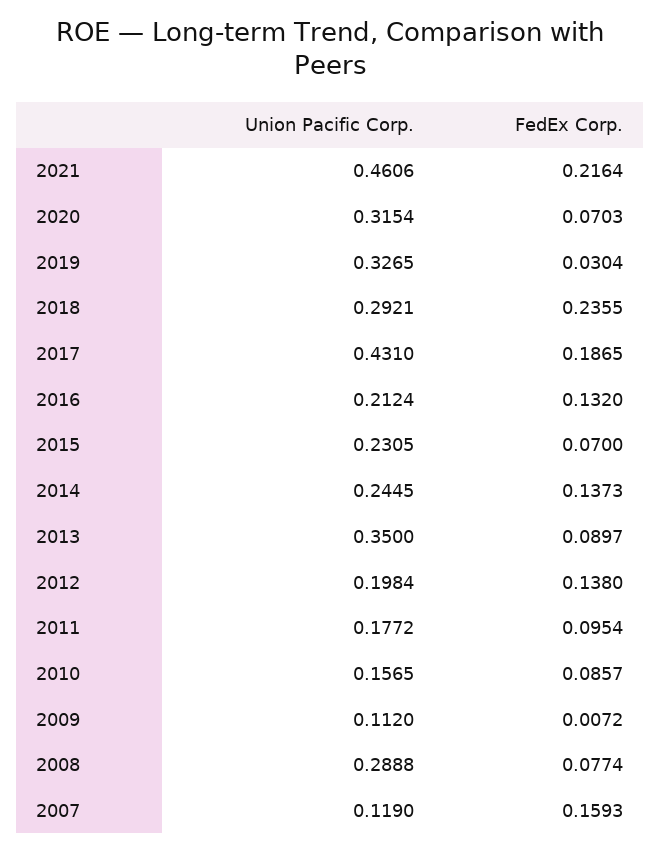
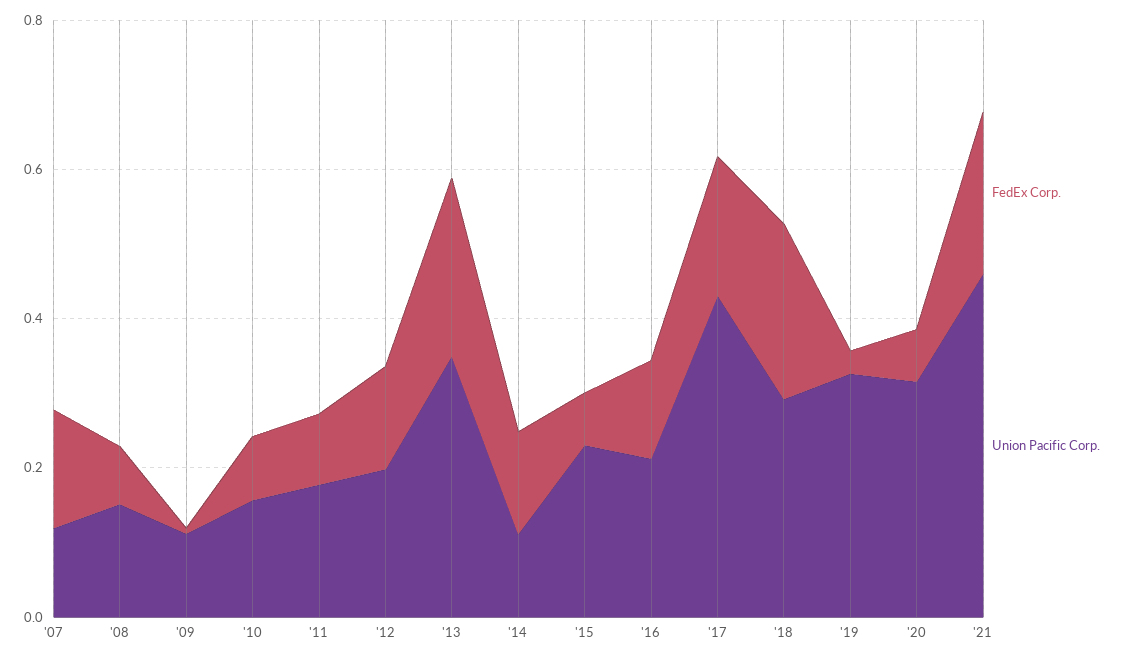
Union Pacific Corp., 2014: 0.2445 -> 0.1
FedEx Corp., 2013: 0.0897 -> 0.25
Union Pacific Corp., 2008: 0.2888 -> 0.15

